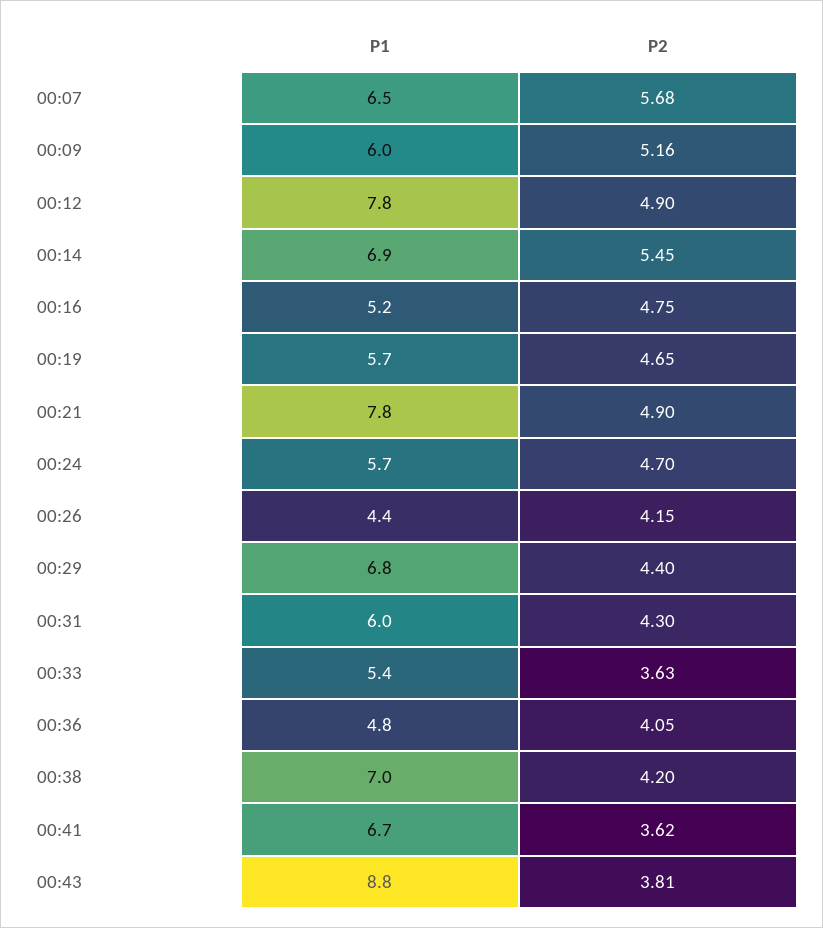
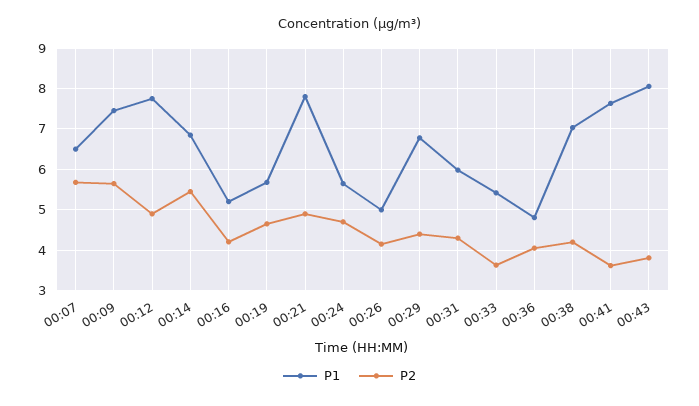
P1, 00:09: 6 -> 7.4
P2, 00:09: 5.16 -> 5.6
P2, 00:16: 4.75 -> 4.2
P1, 00:26: 4.4 -> 5
P1, 00:41: 6.7 -> 7.6
P1, 00:43: 8.8 -> 8

